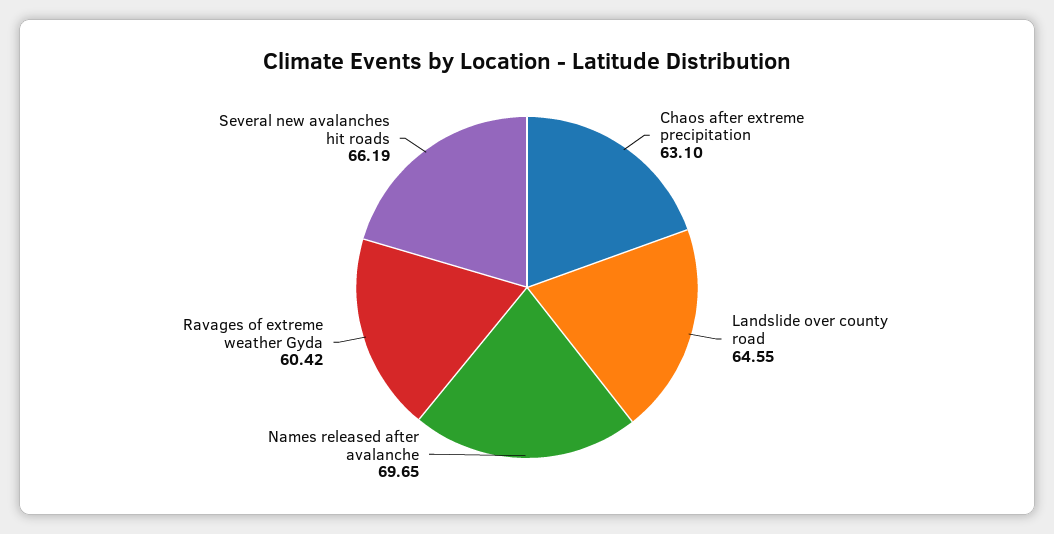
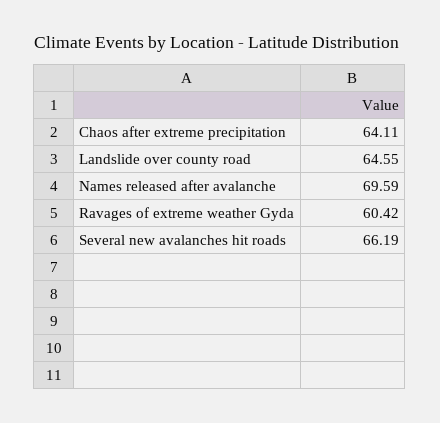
Chaos after extreme precipitation: 63.1 -> 64.11
Names released after avalanche: 69.65 -> 69.59

